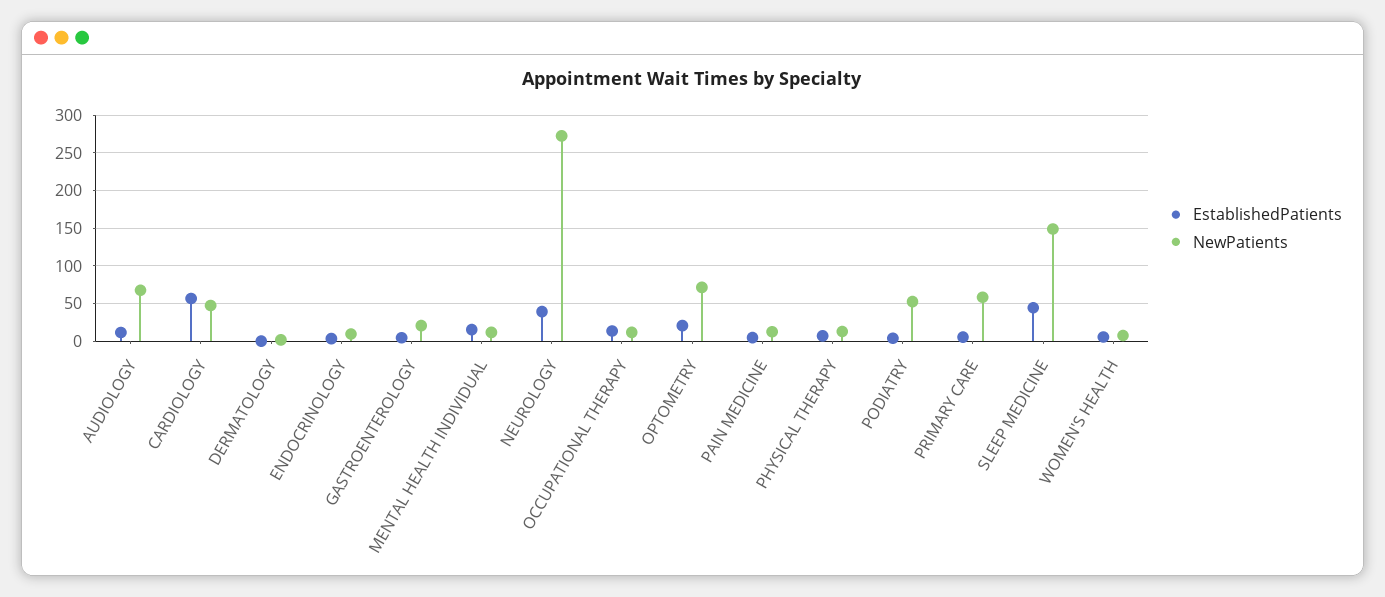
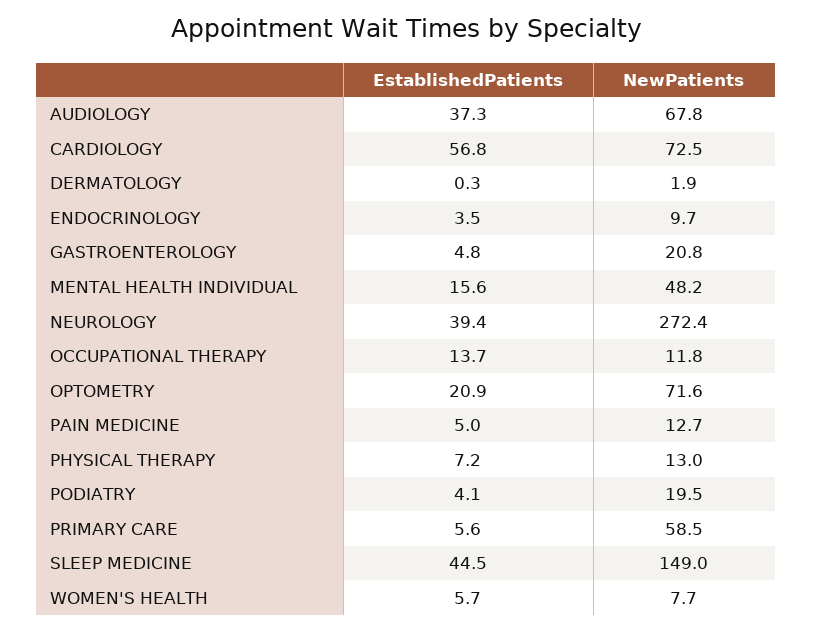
EstablishedPatients, AUDIOLOGY: 10 -> 37.3
NewPatients, CARDIOLOGY: 50 -> 72.5
NewPatients, MENTAL HEALTH INDIVIDUAL: 10 -> 48.2
NewPatients, PODIATRY: 50 -> 19.5

